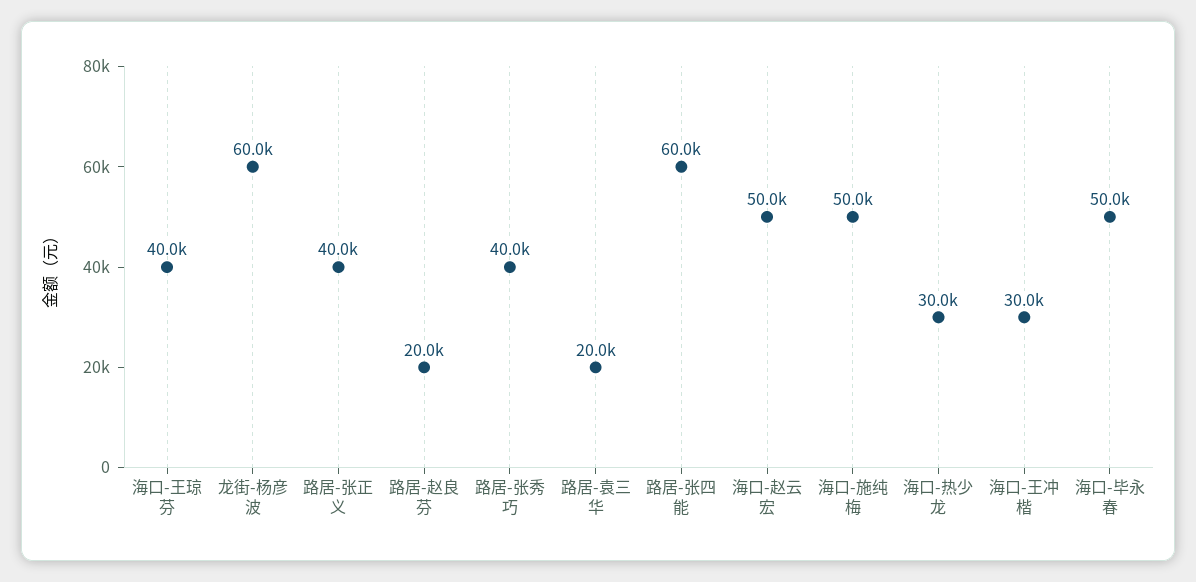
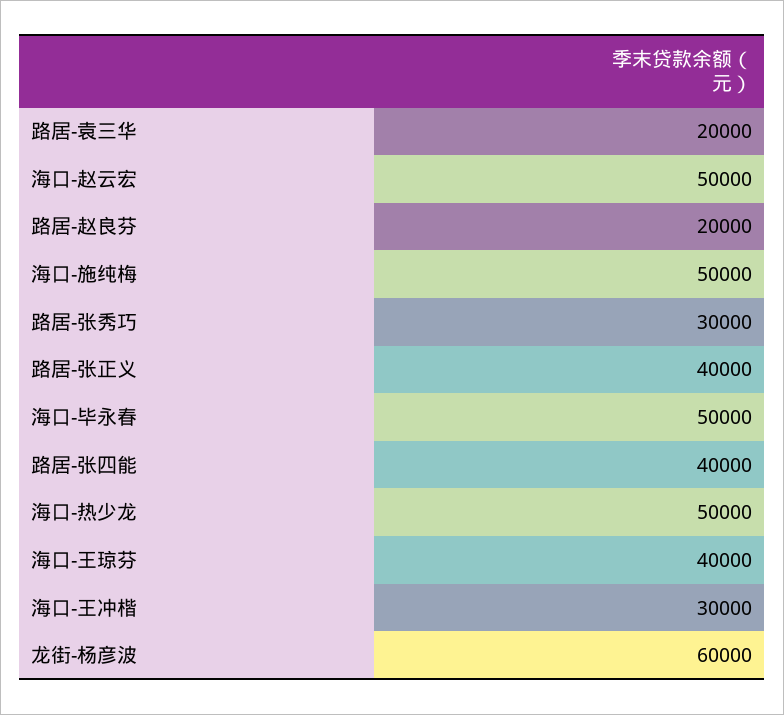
路居-张秀巧: 40000 -> 30000
路居-张四能: 60000 -> 40000
海口-热少龙: 30000 -> 50000

